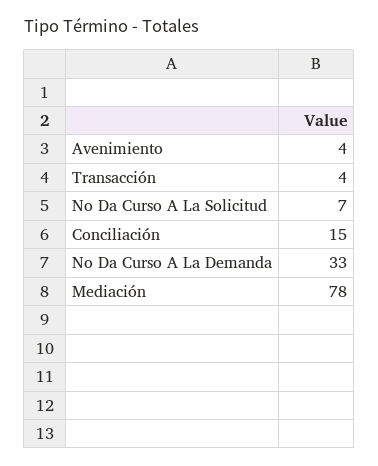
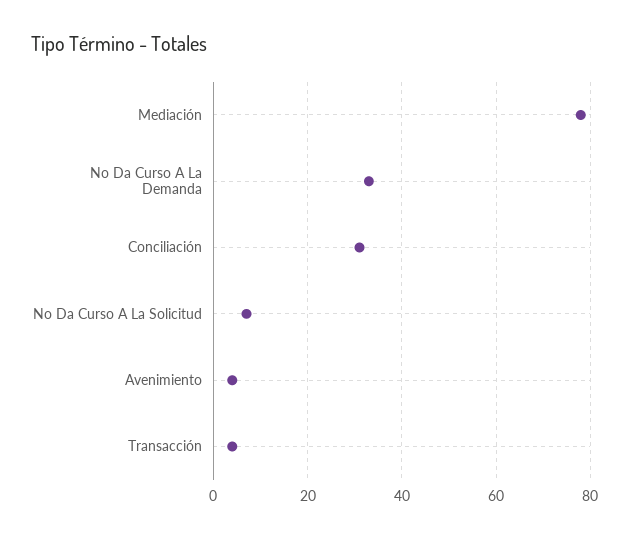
Conciliación: 15 -> 30

